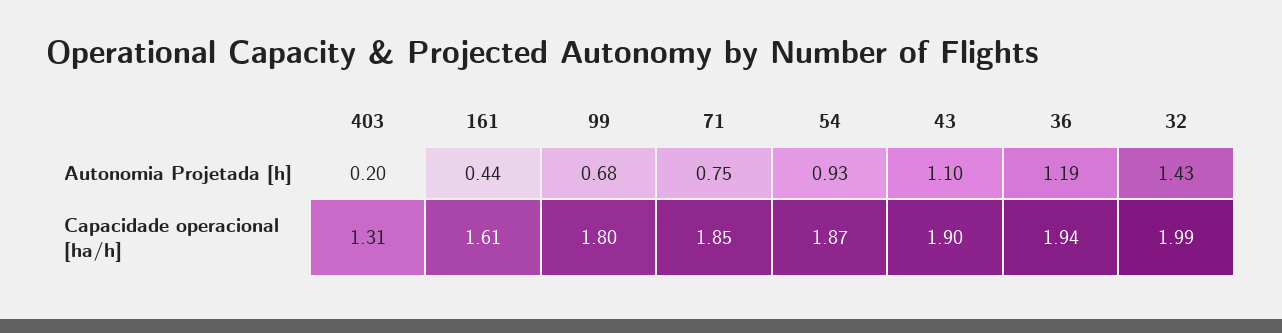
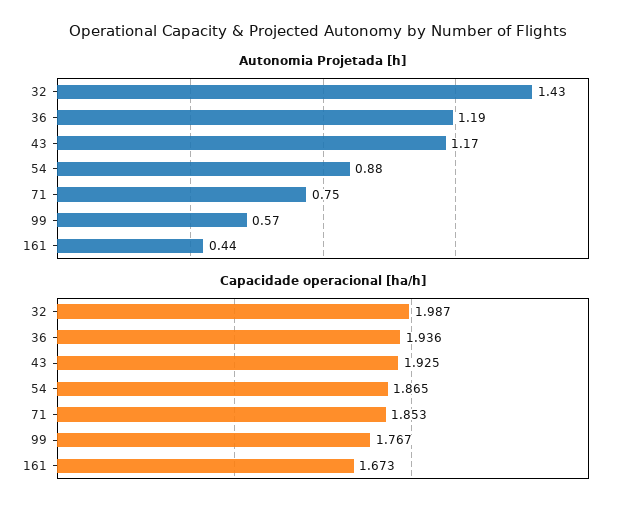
Autonomia Projetada [h], 403: 0.2 -> none
Autonomia Projetada [h], 99: 0.68 -> 0.57
Autonomia Projetada [h], 54: 0.93 -> 0.88
Autonomia Projetada [h], 43: 1.1 -> 1.17
Capacidade operacional [ha/h], 403: 1.31 -> none
Capacidade operacional [ha/h], 161: 1.61 -> 1.673
Capacidade operacional [ha/h], 99: 1.8 -> 1.767
Capacidade operacional [ha/h], 43: 1.9 -> 1.925

